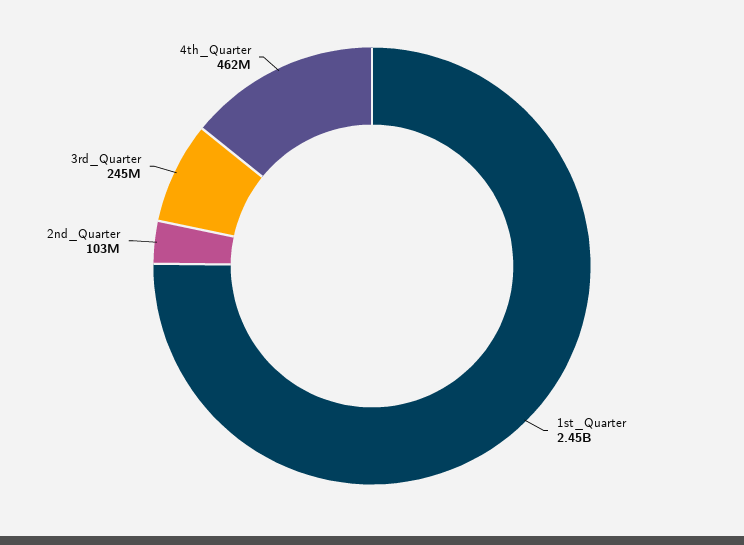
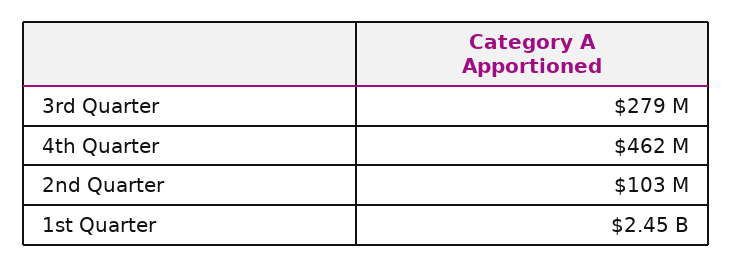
3rd_Quarter: 245000000 -> 279000000

